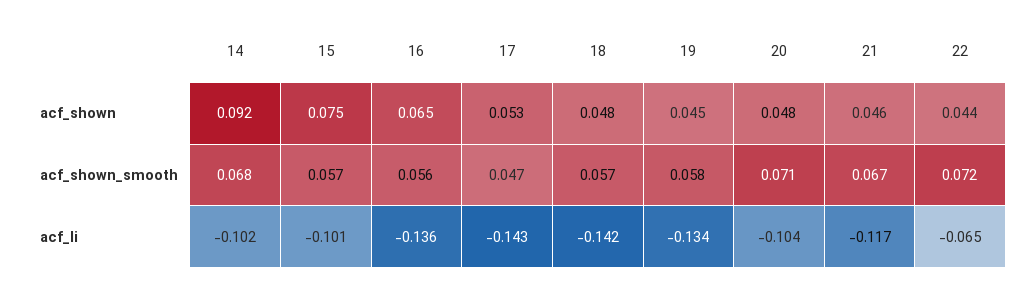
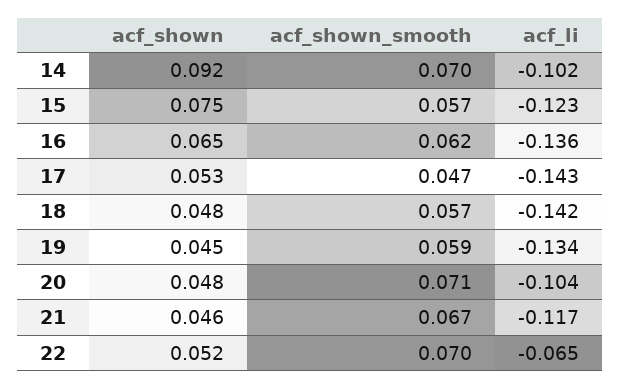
22, acf_shown: 0.044 -> 0.052
14, acf_shown_smooth: 0.068 -> 0.07
16, acf_shown_smooth: 0.056 -> 0.062
19, acf_shown_smooth: 0.058 -> 0.059
22, acf_shown_smooth: 0.072 -> 0.07
15, acf_li: -0.101 -> -0.123

